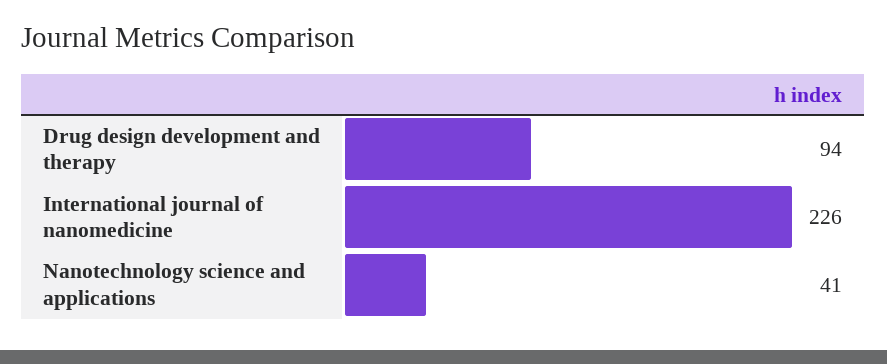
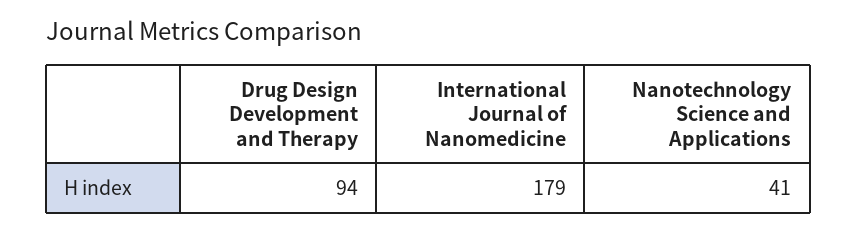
International journal of nanomedicine: 226 -> 179

